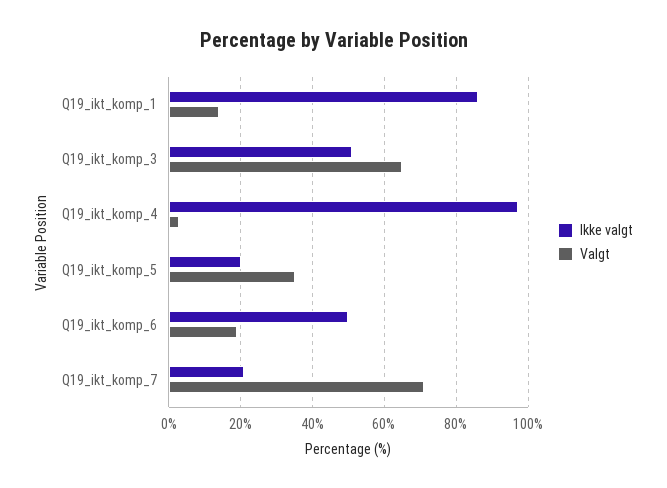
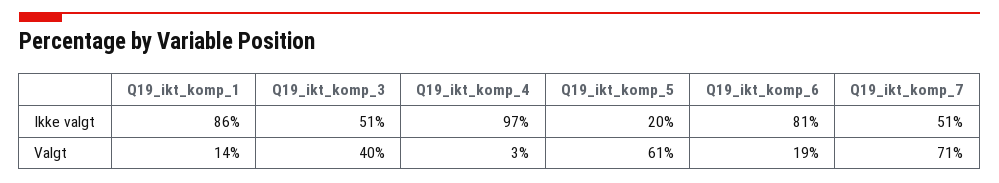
Valgt, Q19_ikt_komp_3: 65 -> 40
Valgt, Q19_ikt_komp_5: 35 -> 61
Ikke valgt, Q19_ikt_komp_6: 50 -> 81
Ikke valgt, Q19_ikt_komp_7: 20 -> 51

